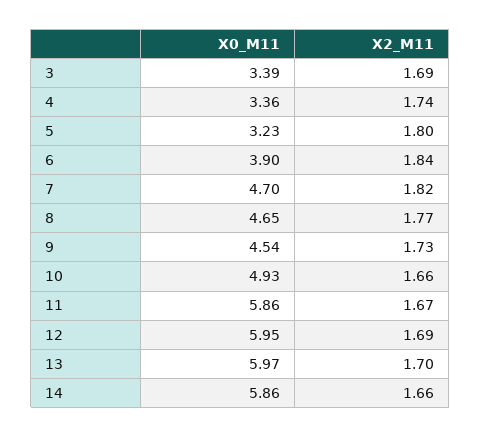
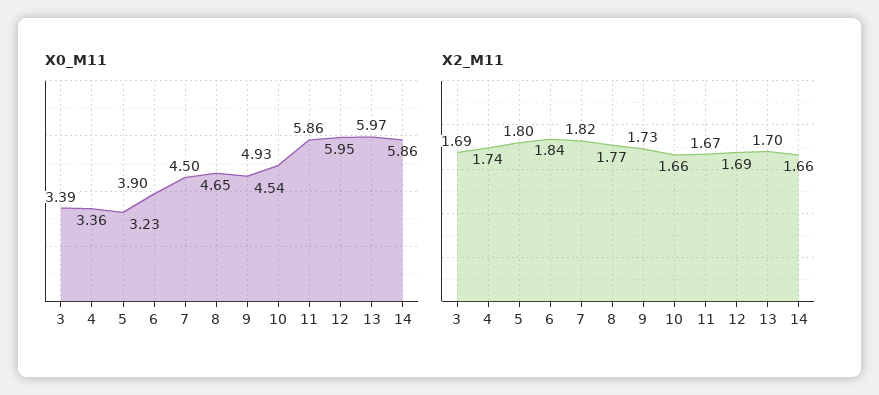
X0_M11, 7: 4.7 -> 4.5

